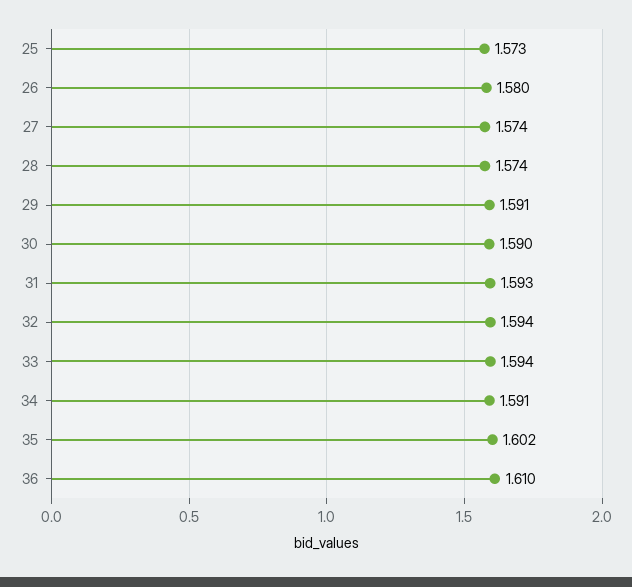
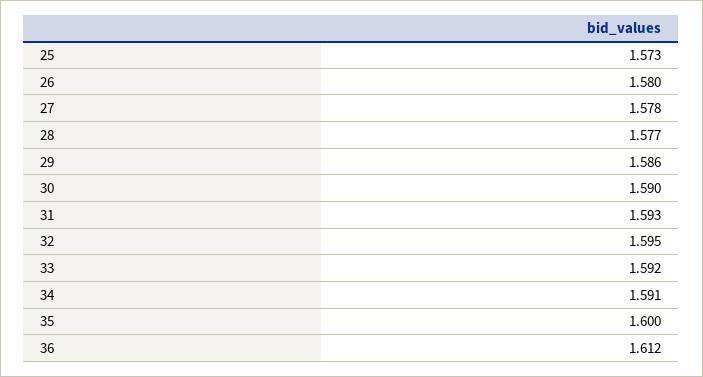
27: 1.574 -> 1.578
28: 1.574 -> 1.577
29: 1.591 -> 1.586
32: 1.594 -> 1.595
33: 1.594 -> 1.592
35: 1.602 -> 1.6
36: 1.61 -> 1.612

